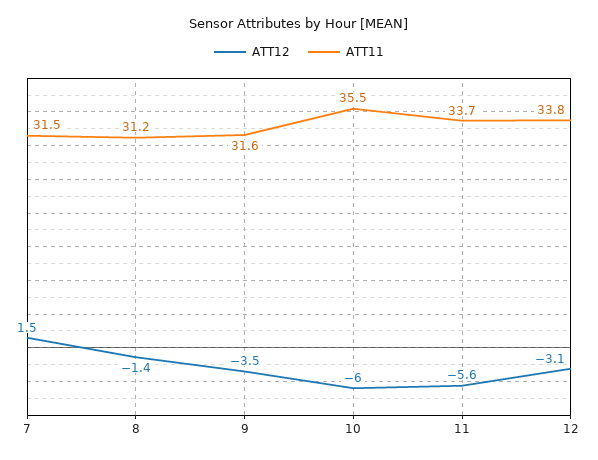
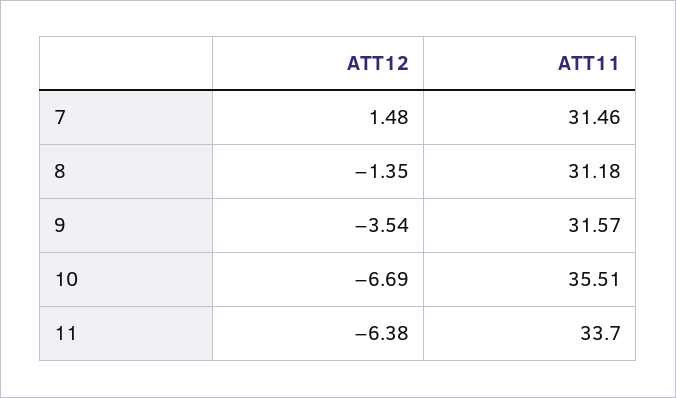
ATT12, 10: -6 -> -6.69
ATT12, 11: -5.6 -> -6.38
ATT12, 12: -3.1 -> none
ATT11, 12: 33.8 -> none

